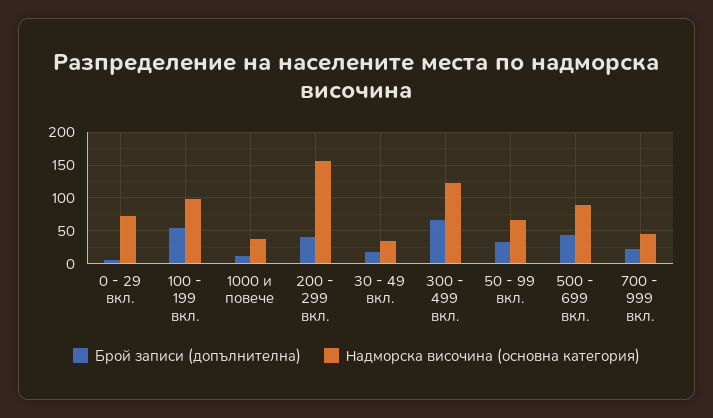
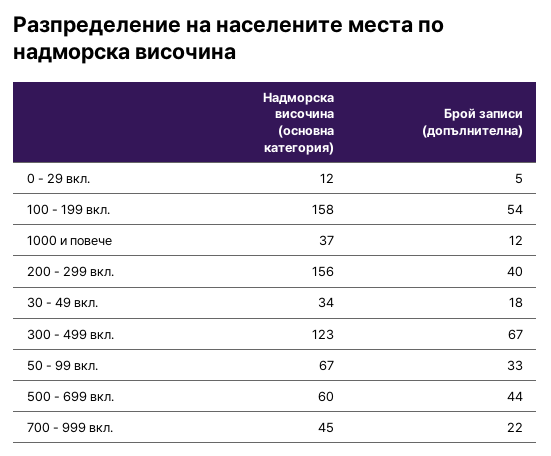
Надморска височина (основна категория), 0 - 29 вкл.: 70 -> 12
Надморска височина (основна категория), 100 - 199 вкл.: 100 -> 158
Надморска височина (основна категория), 500 - 699 вкл.: 90 -> 60

